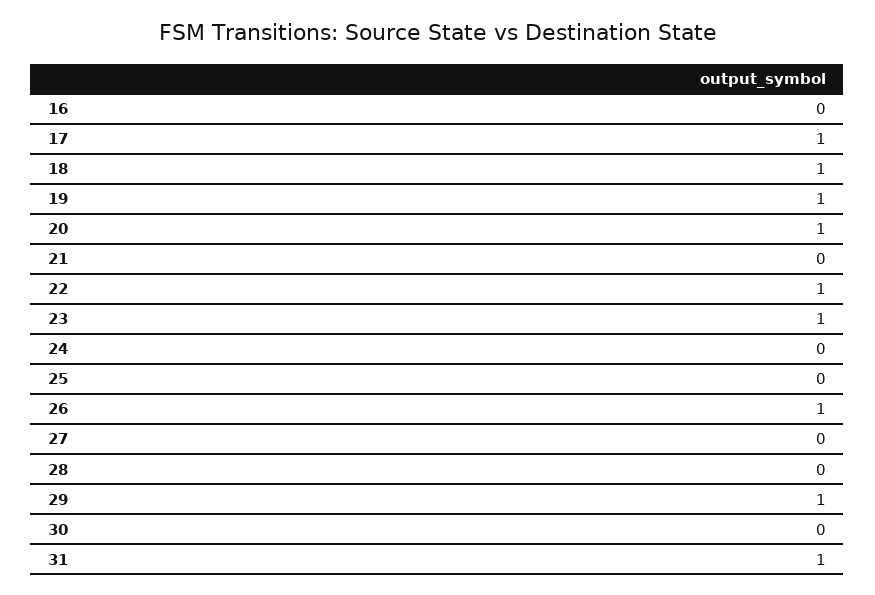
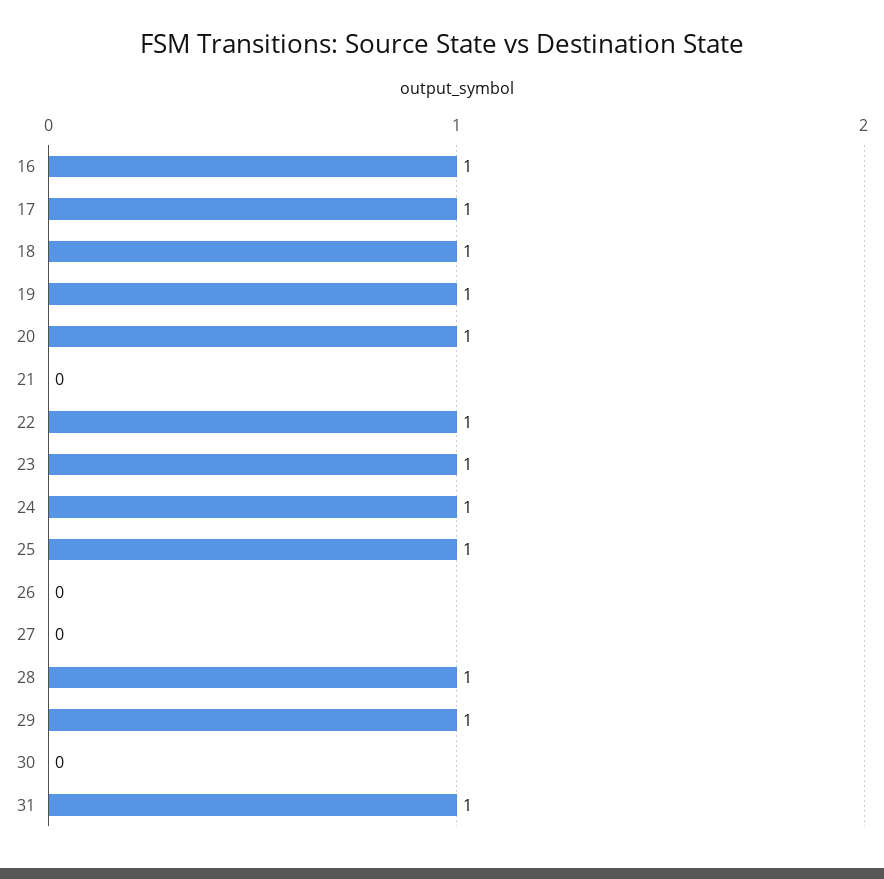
16: 0 -> 1
24: 0 -> 1
25: 0 -> 1
26: 1 -> 0
28: 0 -> 1

